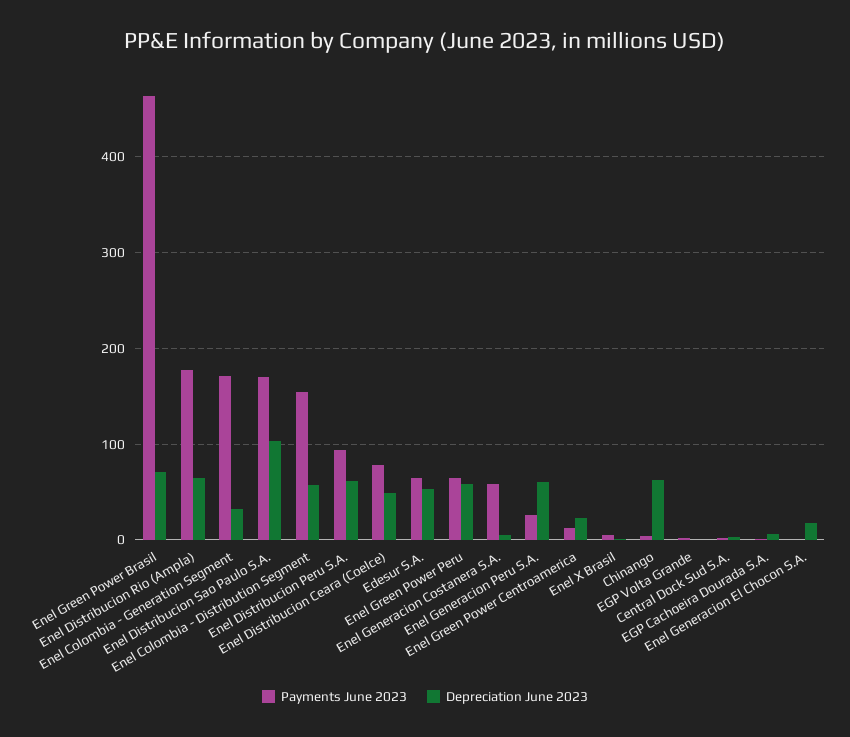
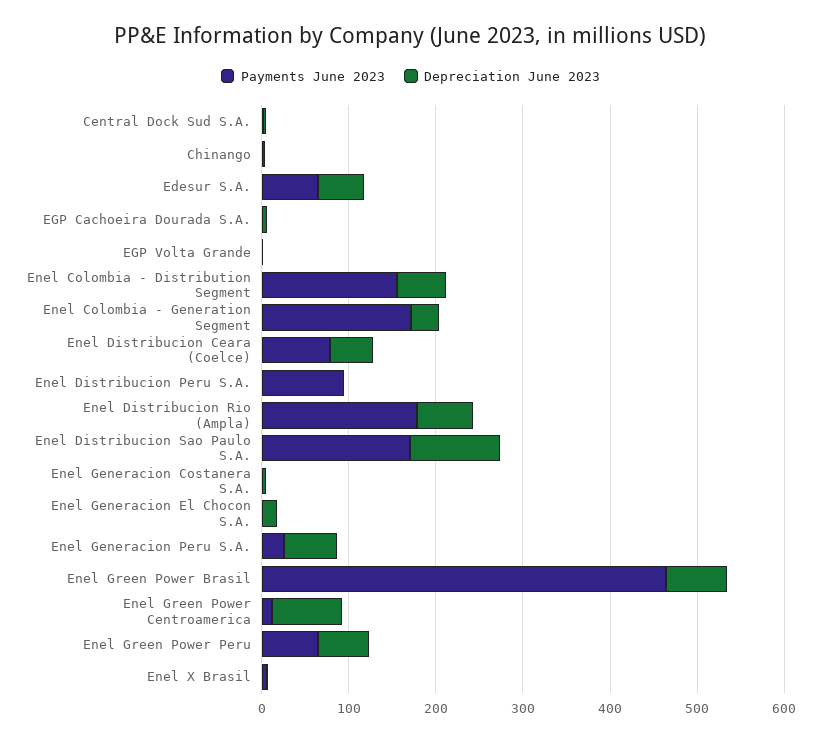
Depreciation June 2023, Enel Distribucion Peru S.A.: 60 -> 0
Payments June 2023, Enel Generacion Costanera S.A.: 60 -> 0
Depreciation June 2023, Enel Green Power Centroamerica: 20 -> 80
Depreciation June 2023, Chinango: 60 -> 0

